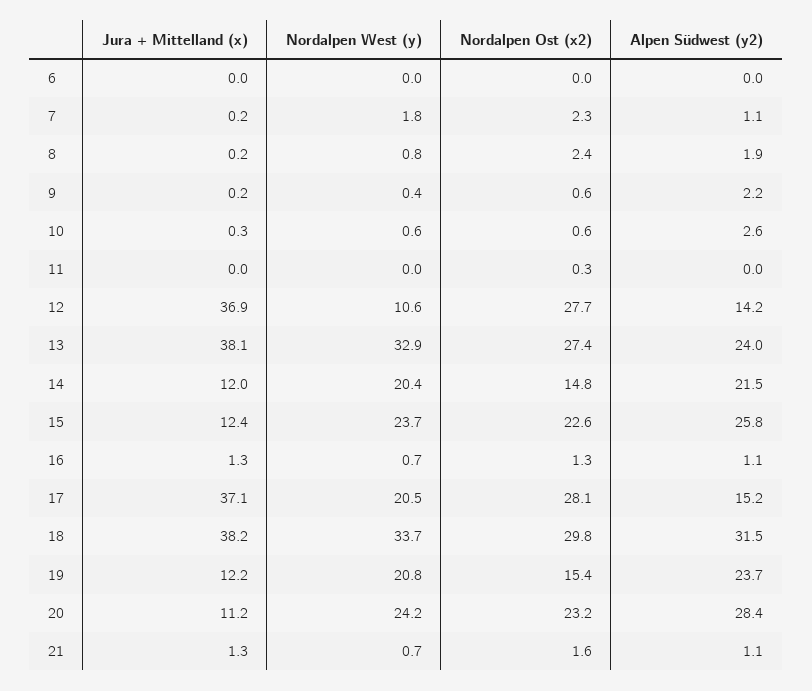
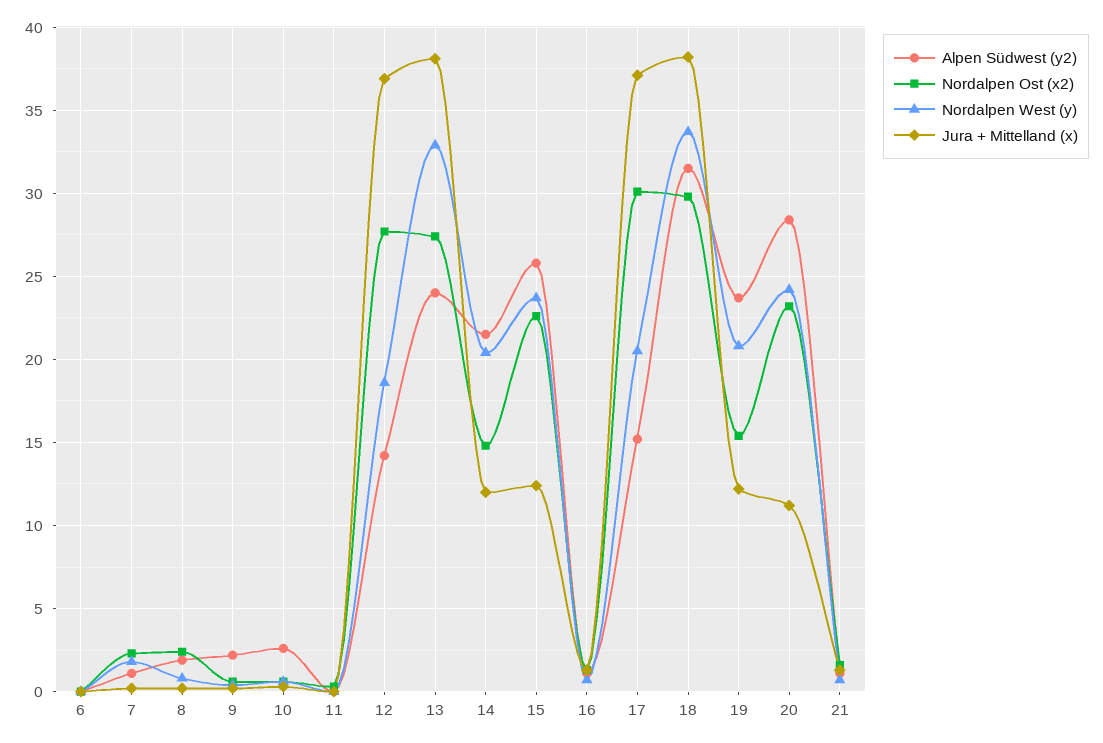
Nordalpen West (y), 12: 10.6 -> 18.5
Nordalpen Ost (x2), 17: 28.1 -> 30

